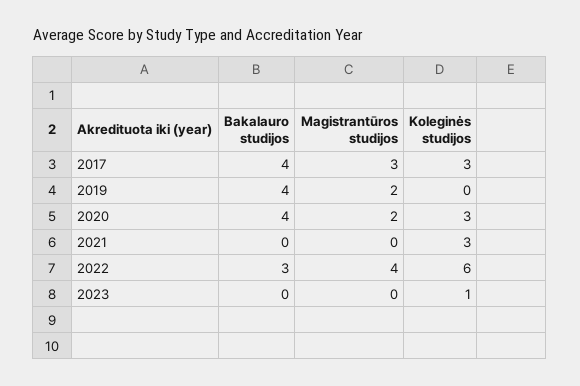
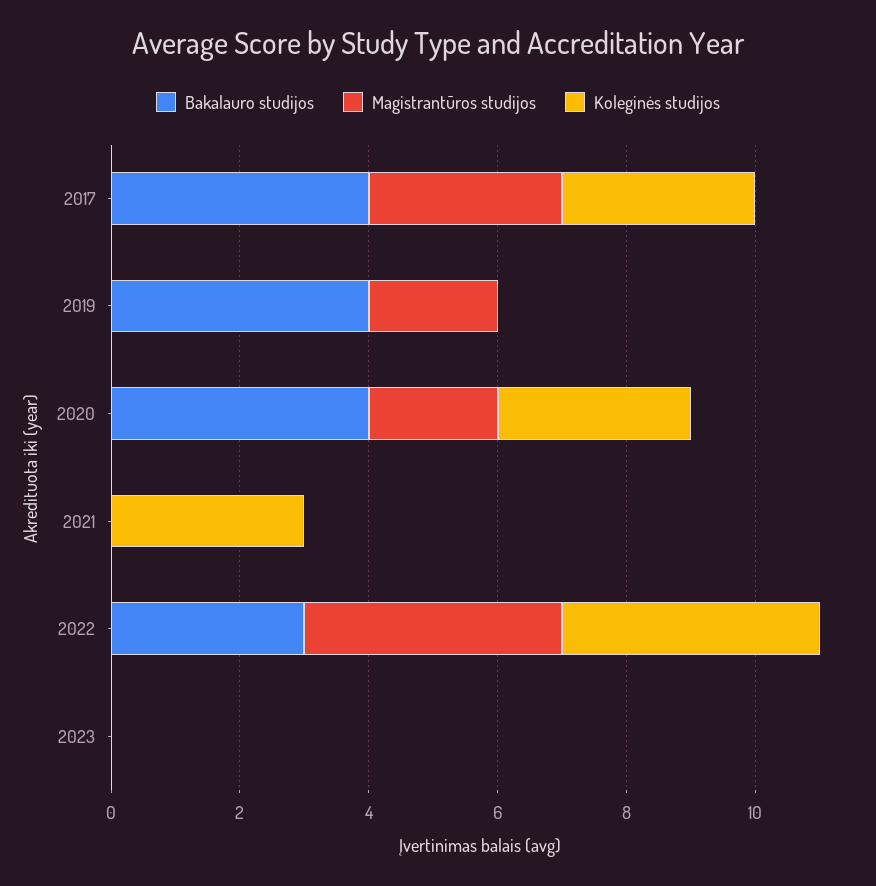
Koleginės studijos, 2022: 6 -> 4
Koleginės studijos, 2023: 1 -> 0

